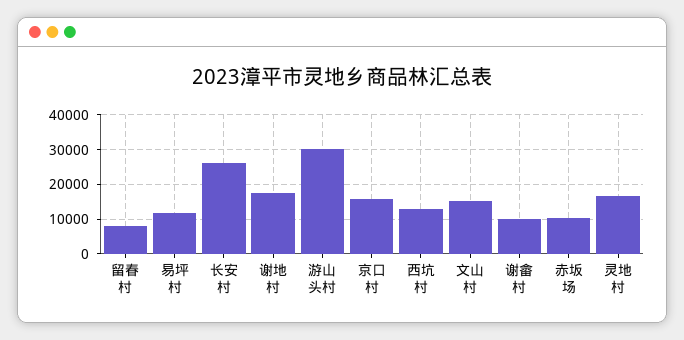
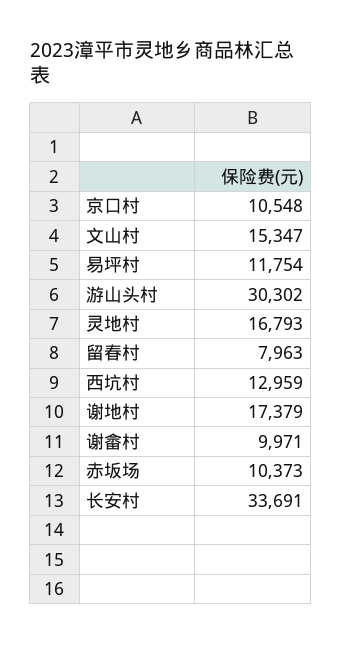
长安村: 26000 -> 33691
京口村: 16000 -> 10548

